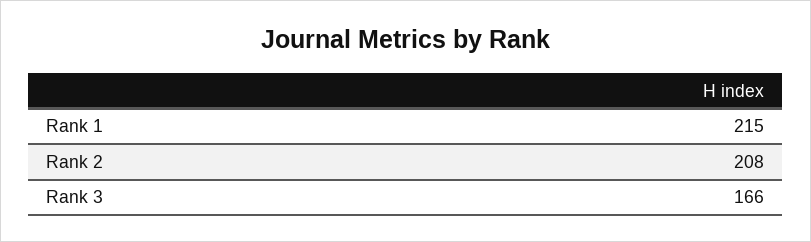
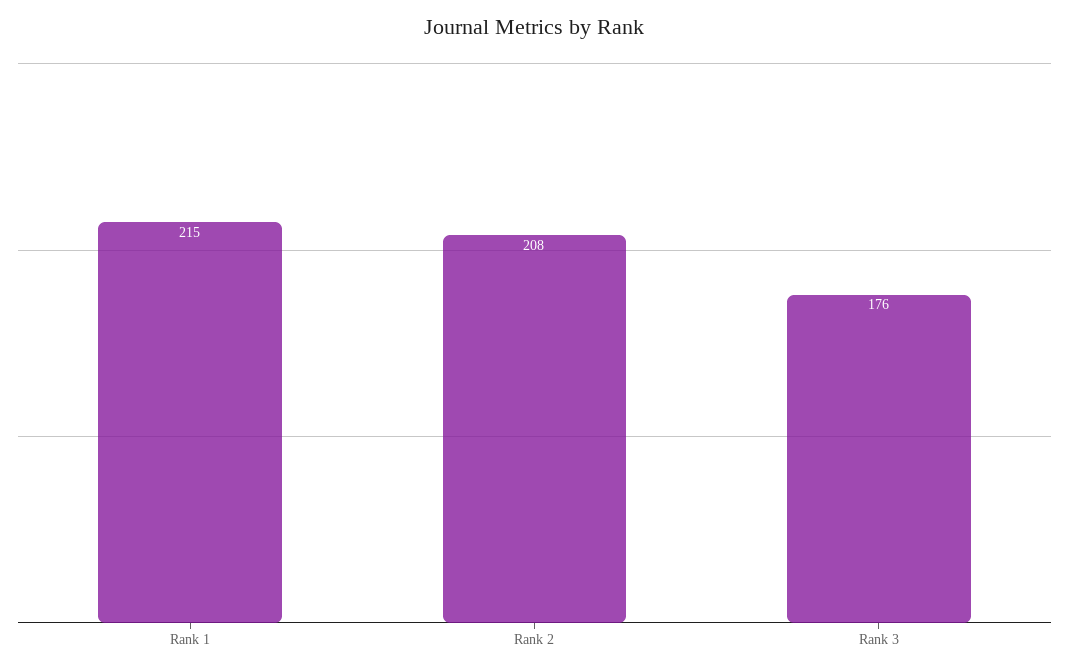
Rank 3: 166 -> 176

